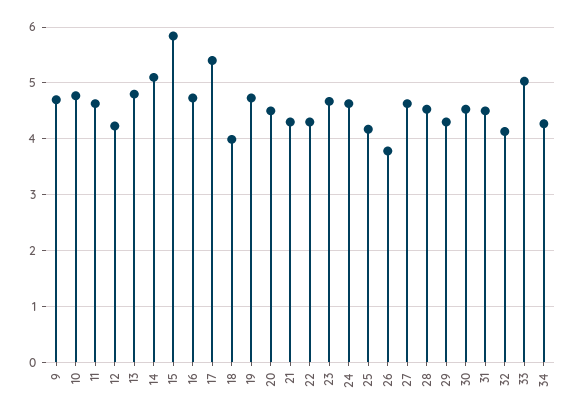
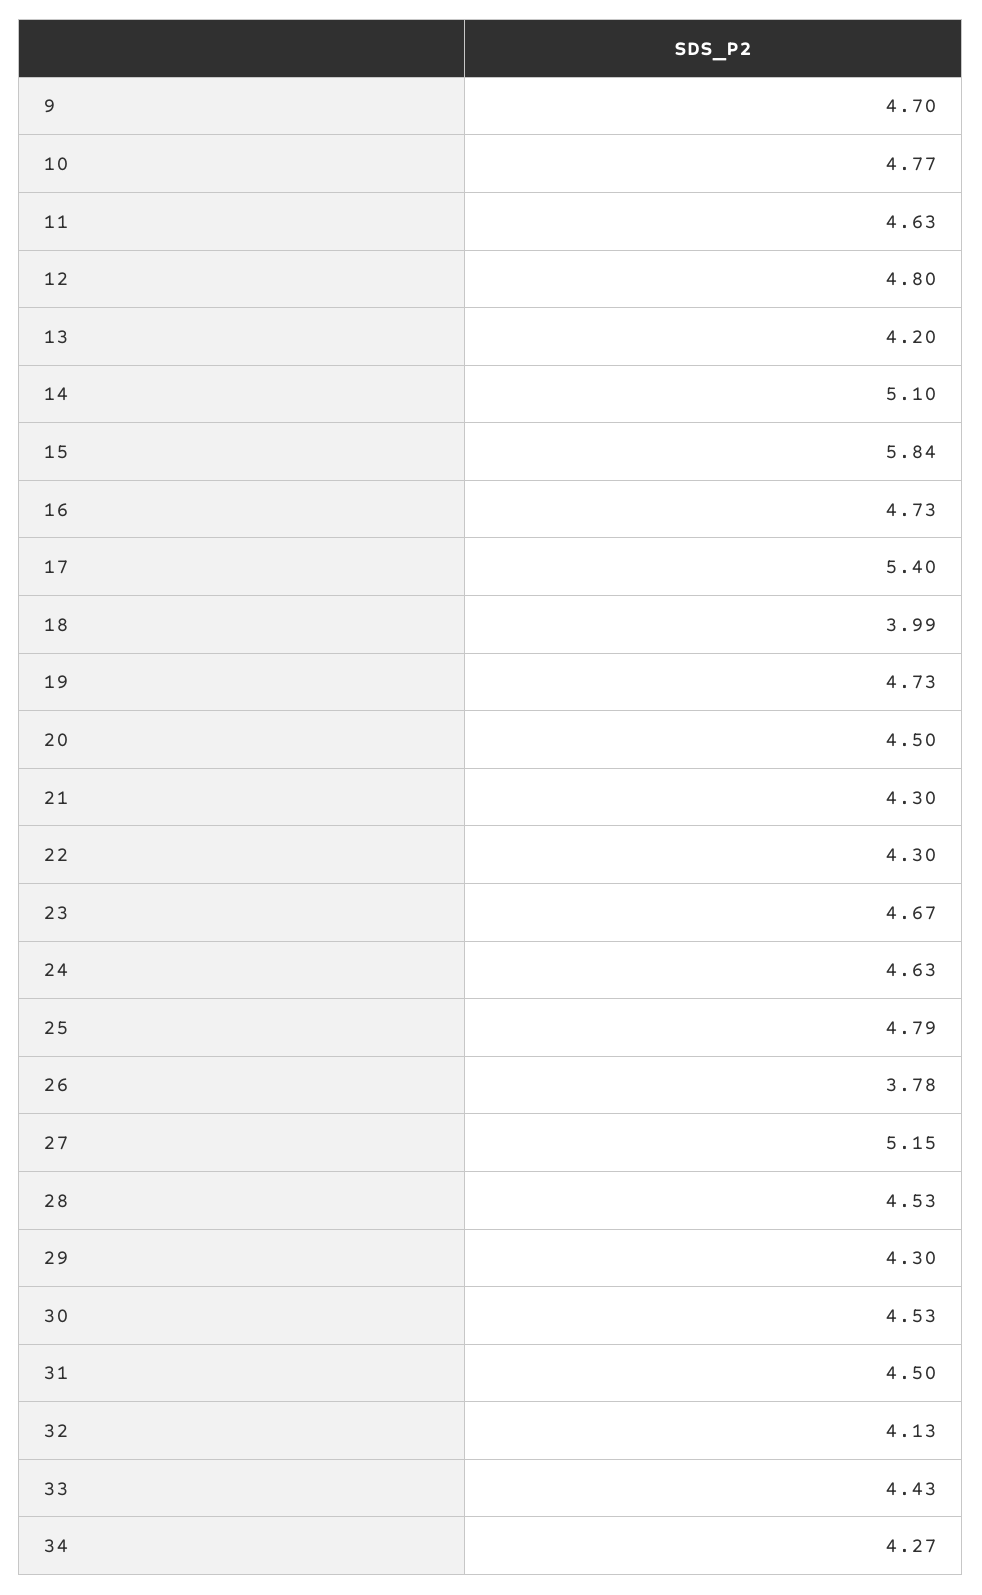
12: 4.2 -> 4.8
13: 4.8 -> 4.2
25: 4.2 -> 4.79
27: 4.6 -> 5.15
33: 5 -> 4.43

